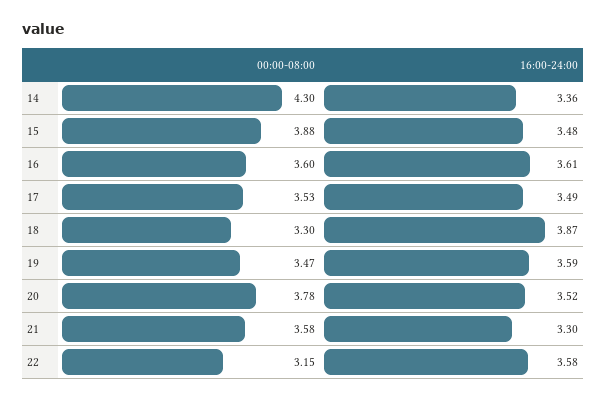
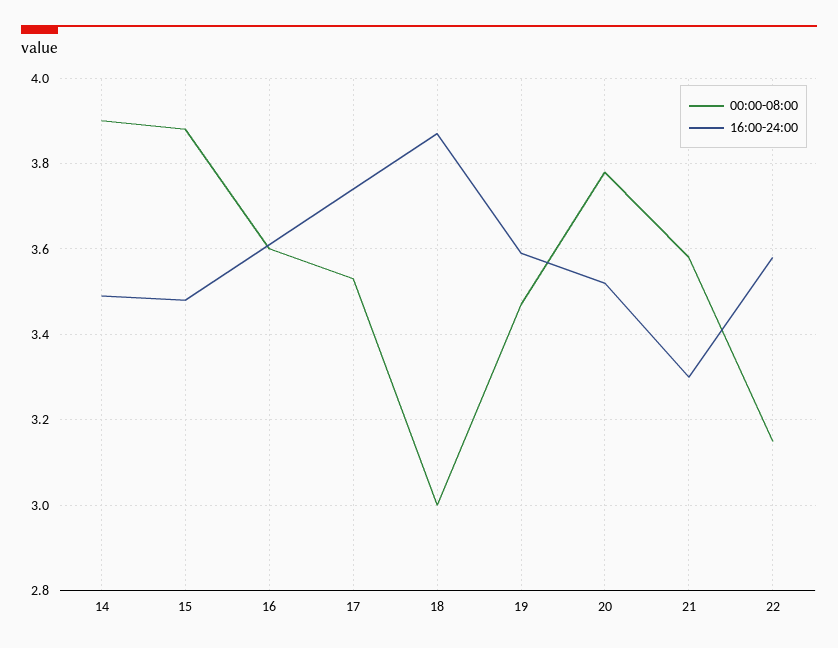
00:00-08:00, 14: 4.3 -> 3.9
16:00-24:00, 14: 3.36 -> 3.5
16:00-24:00, 17: 3.49 -> 3.75
00:00-08:00, 18: 3.3 -> 3

